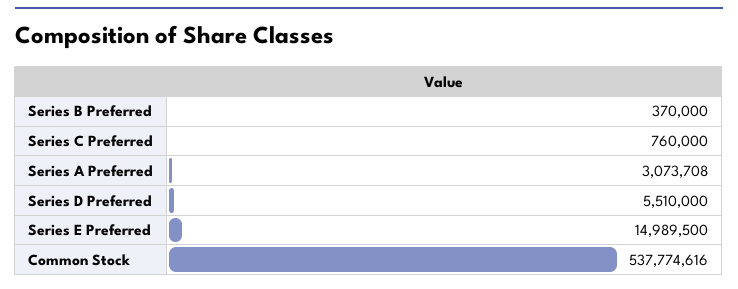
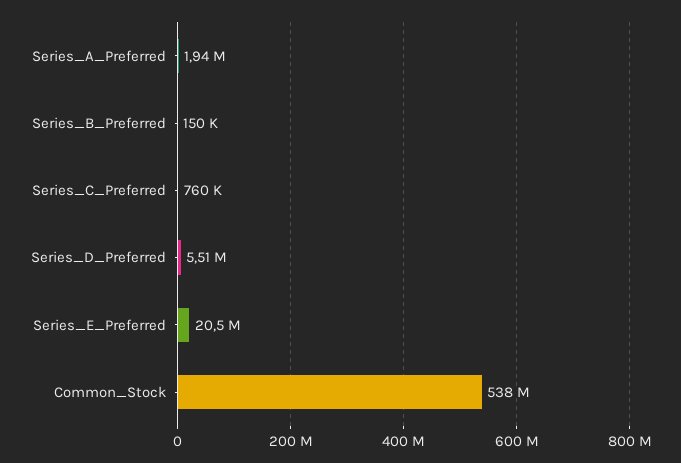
Series B Preferred: 370000 -> 150000
Series A Preferred: 3073708 -> 1940000
Series E Preferred: 14989500 -> 20500000

